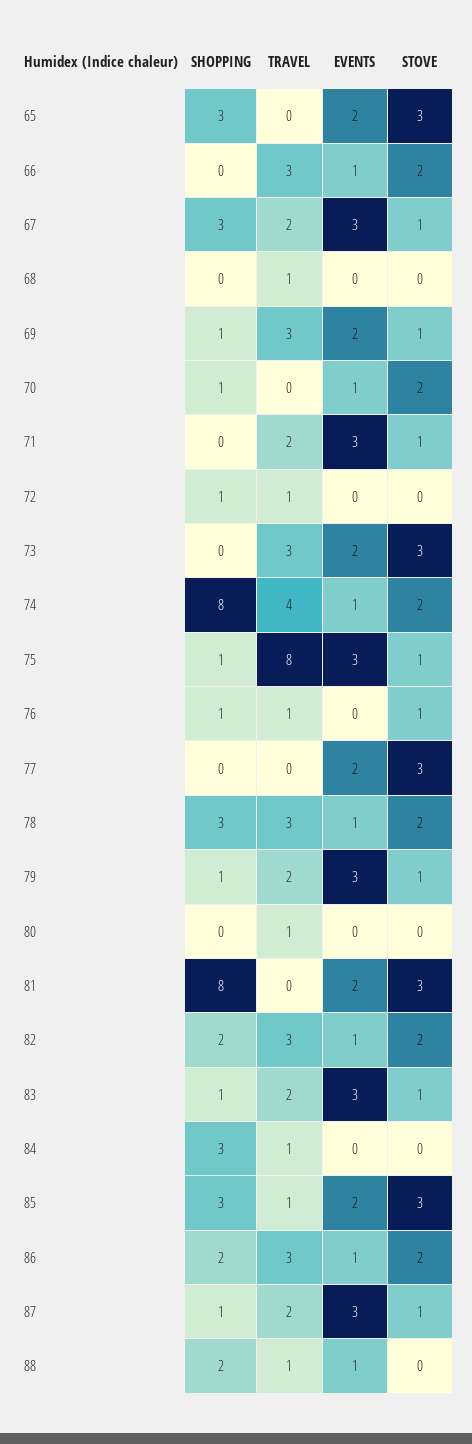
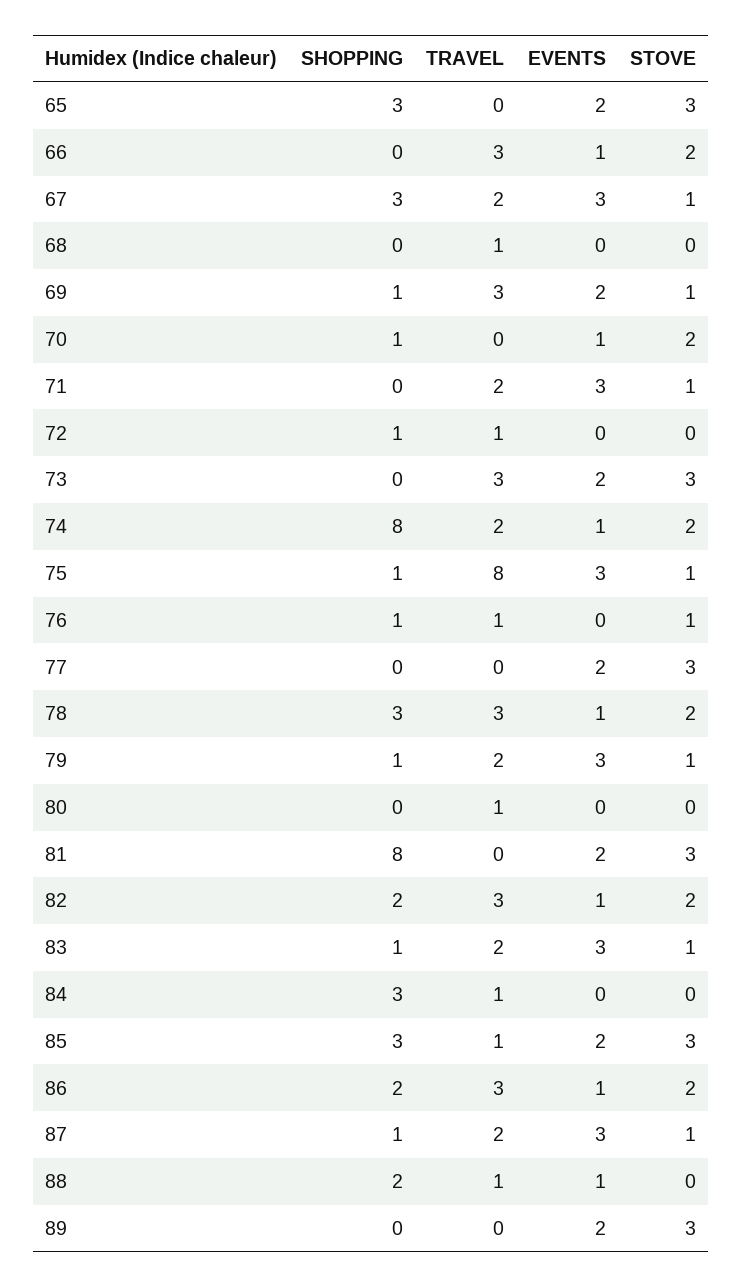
TRAVEL, 74: 4 -> 2
SHOPPING, 89: none -> 0
TRAVEL, 89: none -> 0
EVENTS, 89: none -> 2
STOVE, 89: none -> 3

